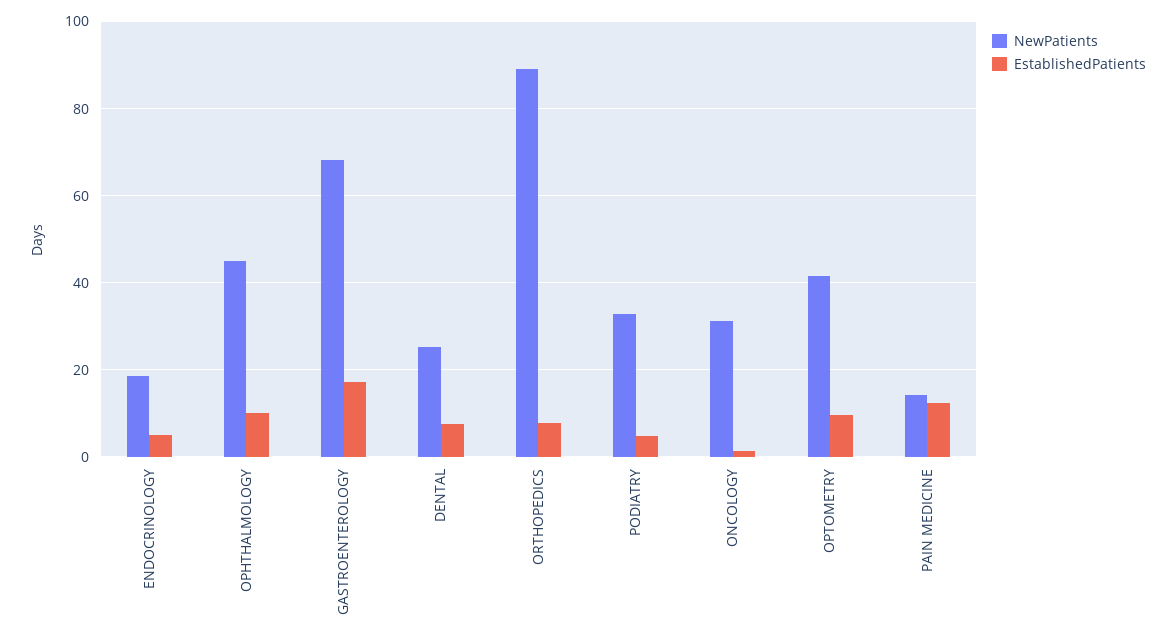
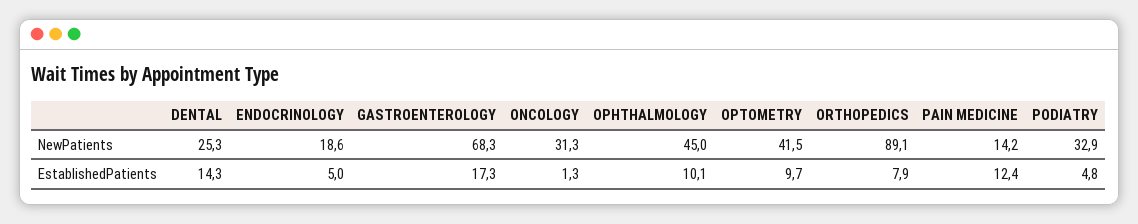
EstablishedPatients, DENTAL: 8 -> 14.3

